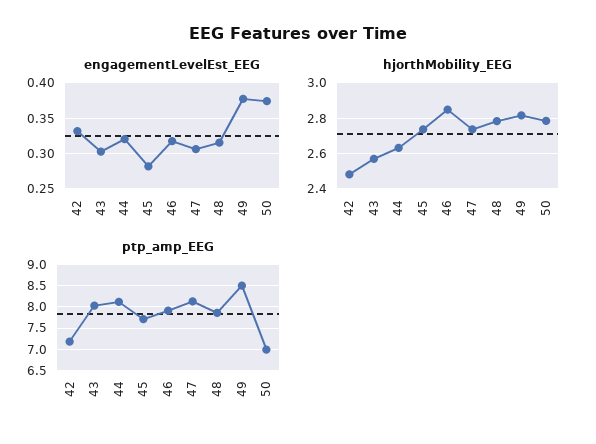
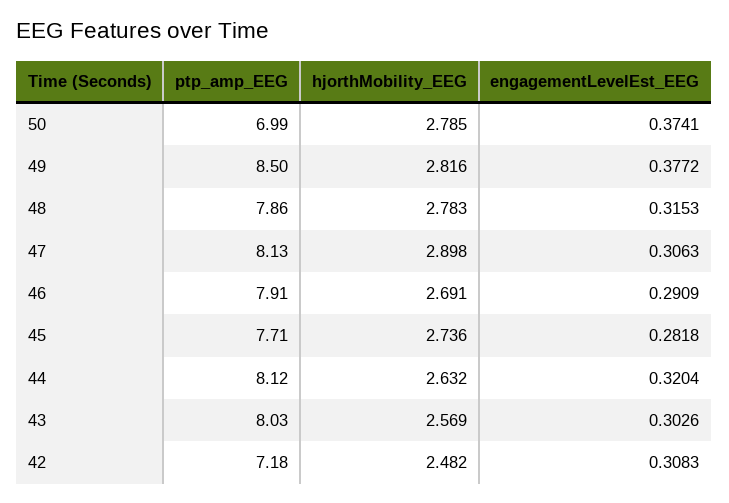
engagementLevelEst_EEG, 42: 0.33 -> 0.3083
engagementLevelEst_EEG, 46: 0.32 -> 0.2909
hjorthMobility_EEG, 46: 2.85 -> 2.691
hjorthMobility_EEG, 47: 2.75 -> 2.898

